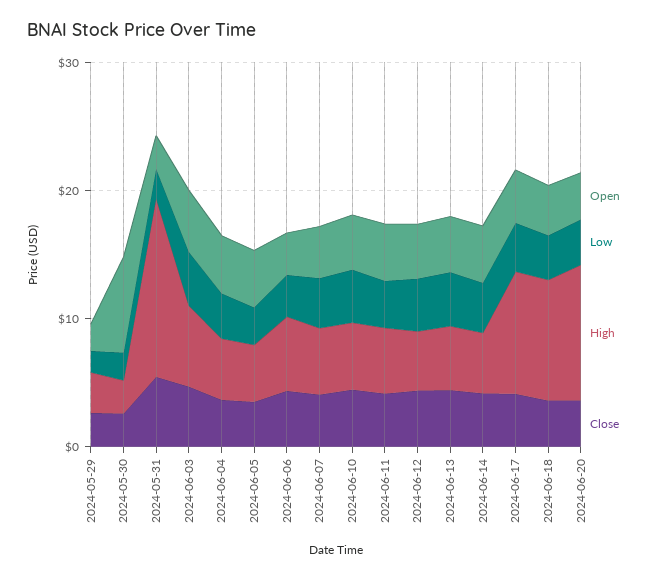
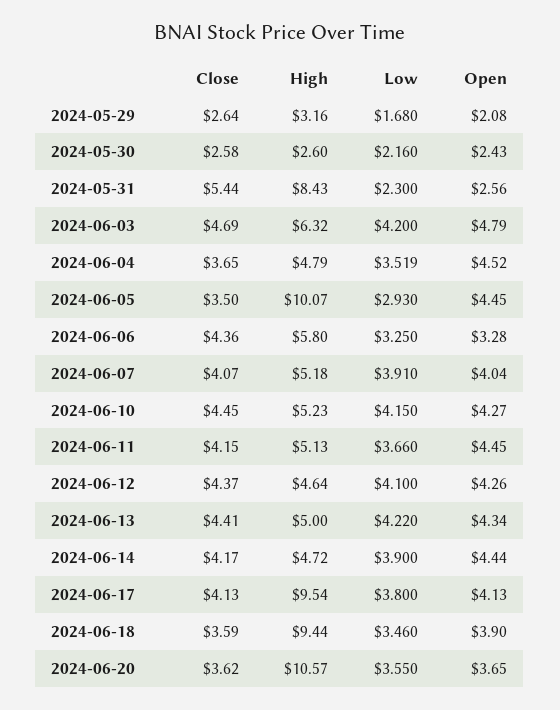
Open, 2024-05-30: 8 -> 2.43
High, 2024-05-31: 14 -> 8.43
High, 2024-06-05: 4 -> 10.07

